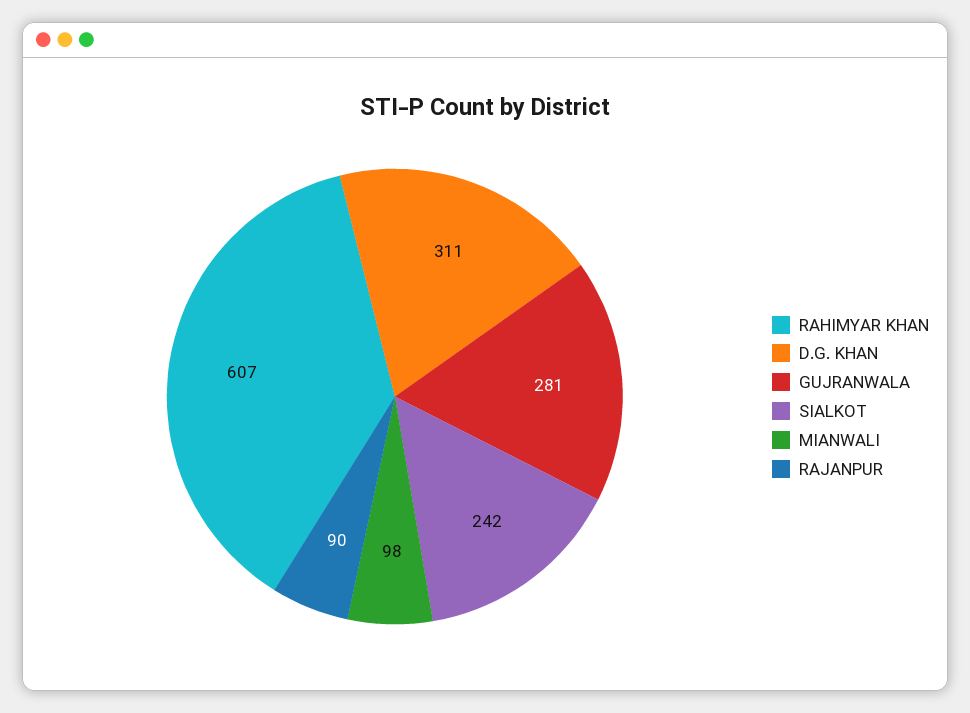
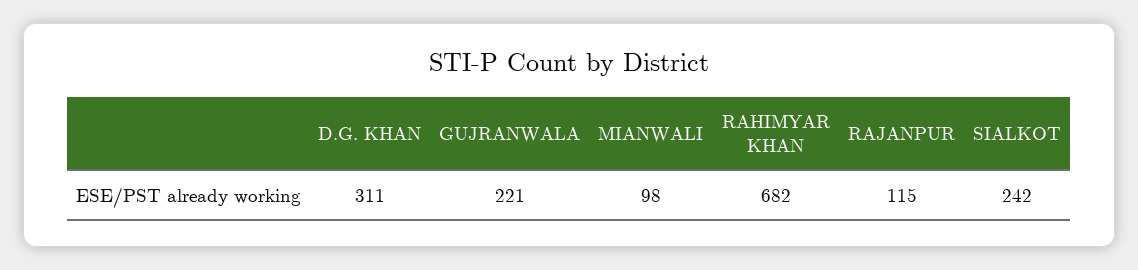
RAHIMYAR KHAN: 607 -> 682
GUJRANWALA: 281 -> 221
RAJANPUR: 90 -> 115

